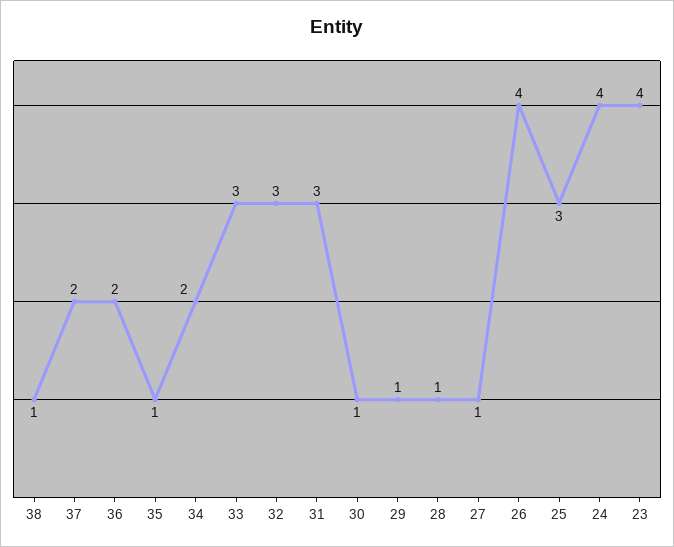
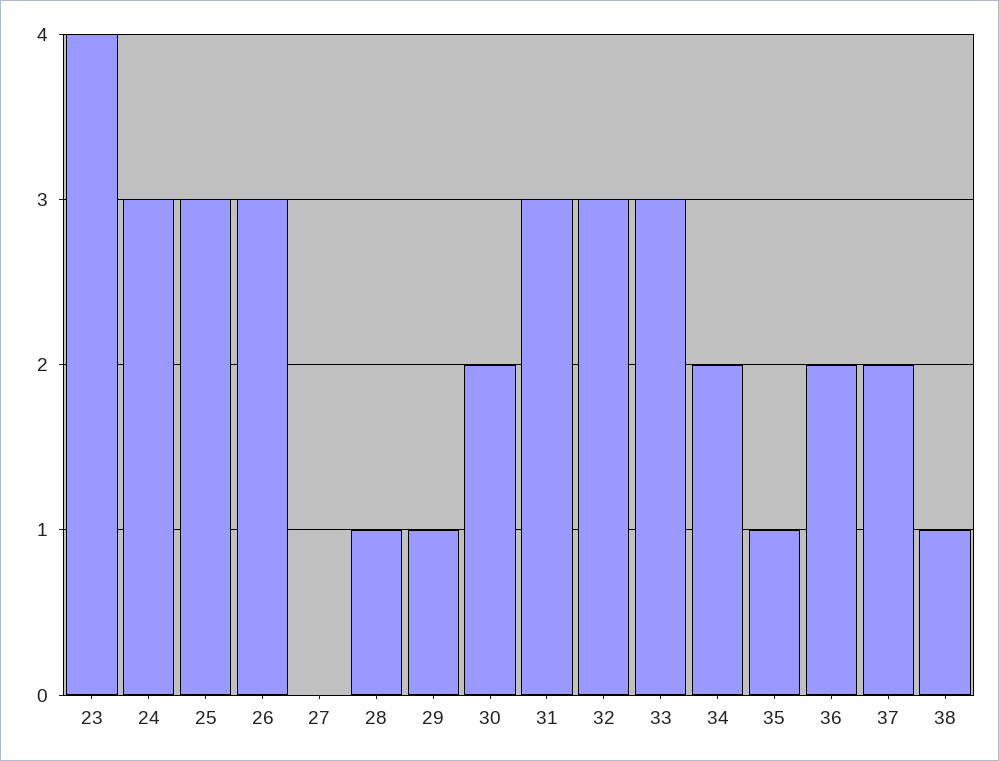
30: 1 -> 2
27: 1 -> 0
26: 4 -> 3
24: 4 -> 3

